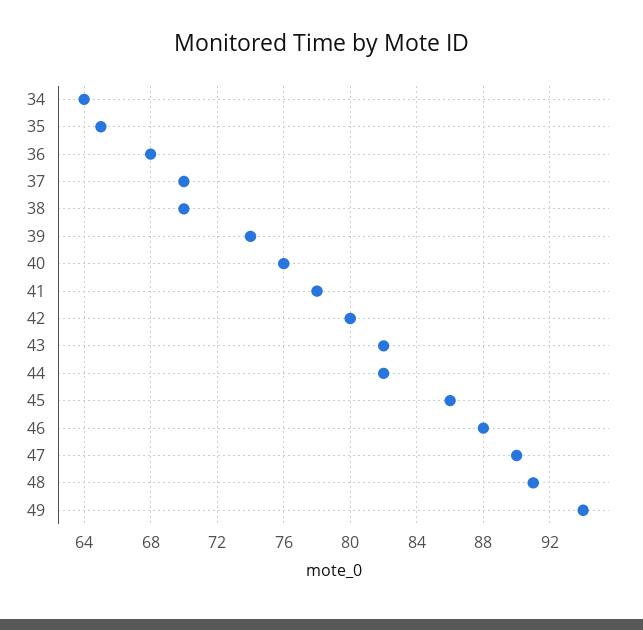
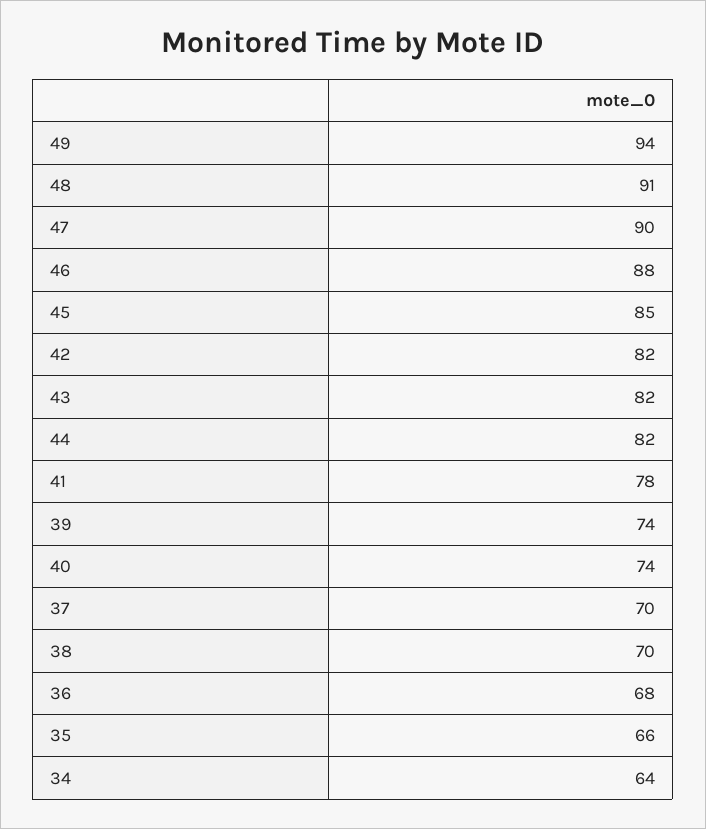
35: 65 -> 66
40: 76 -> 74
42: 80 -> 82
45: 86 -> 85

